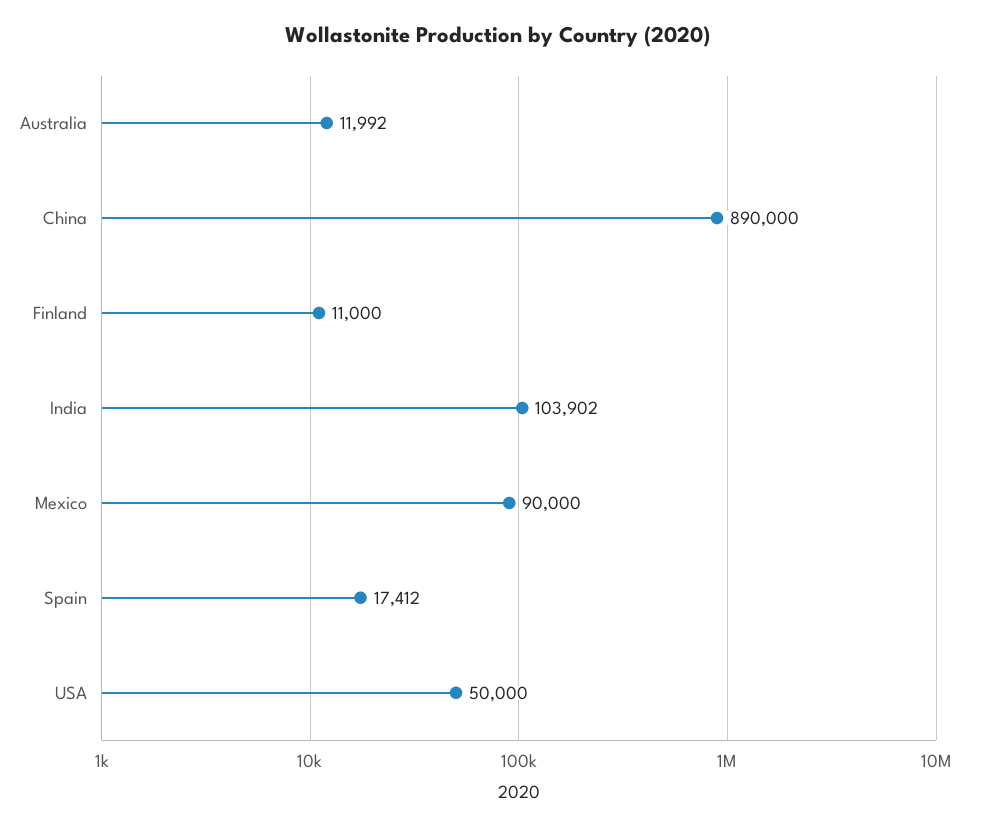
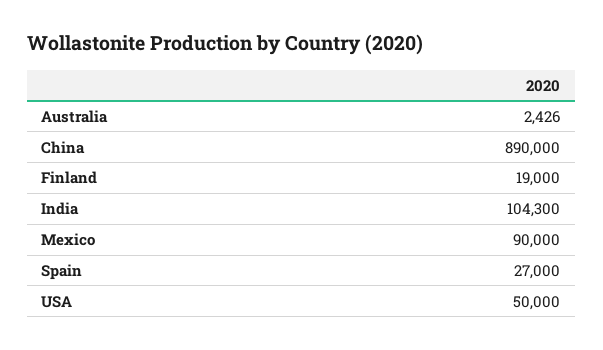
Australia: 11992 -> 2426
Finland: 11000 -> 19000
India: 103902 -> 104300
Spain: 17412 -> 27000

